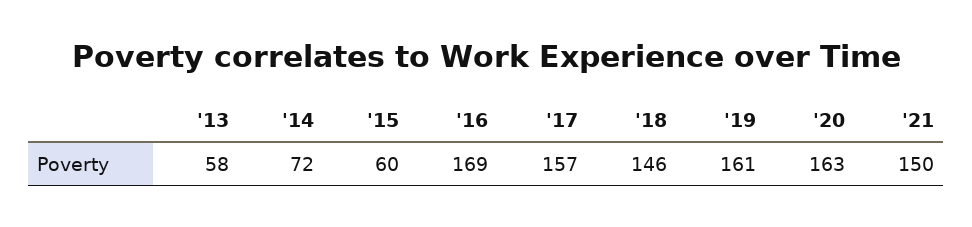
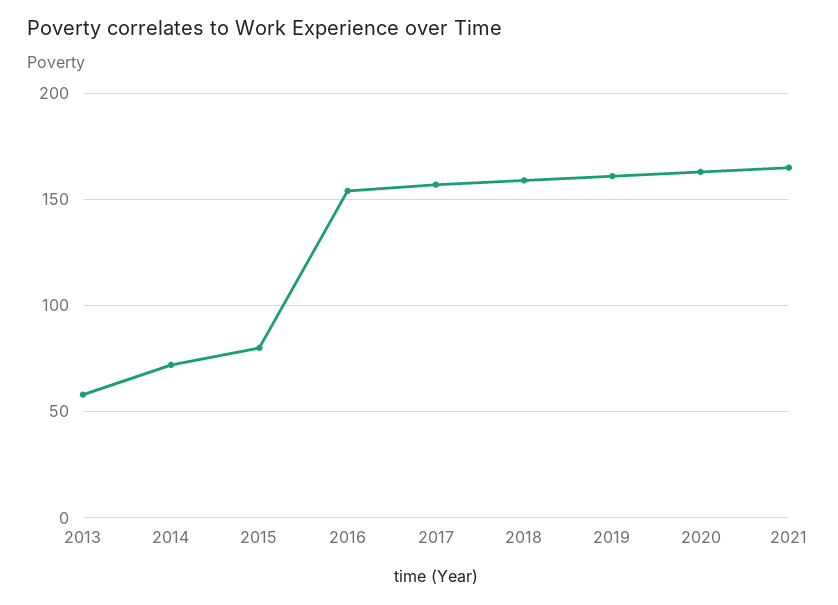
'15: 60 -> 80
'16: 169 -> 155
'18: 146 -> 160
'21: 150 -> 165

